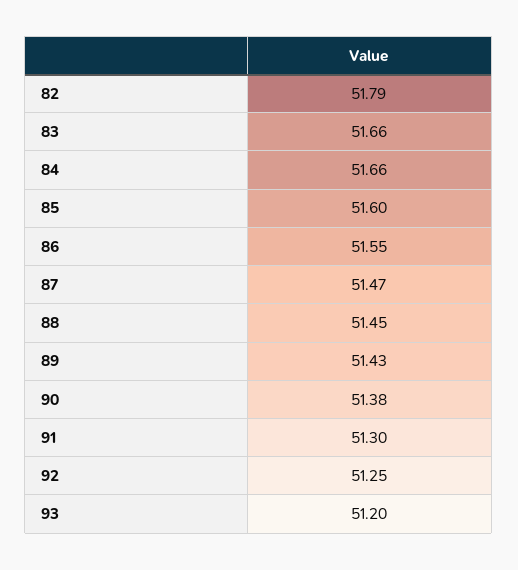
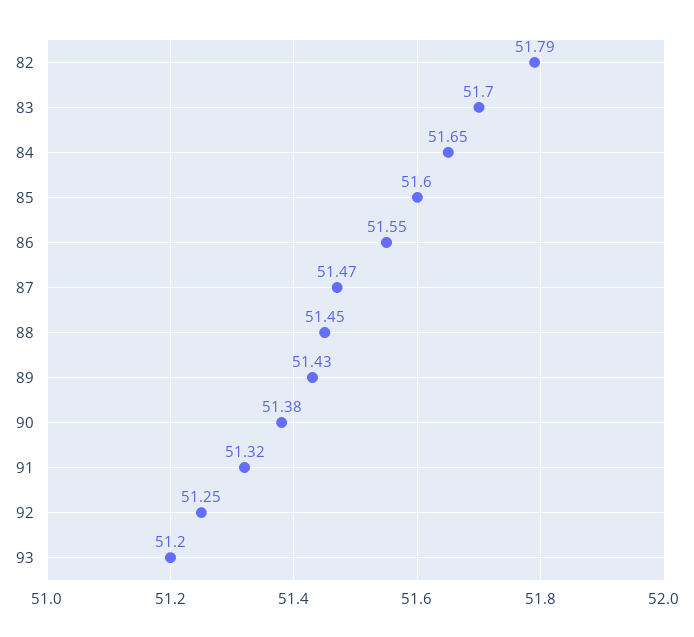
83: 51.66 -> 51.7
84: 51.66 -> 51.65
91: 51.3 -> 51.32

